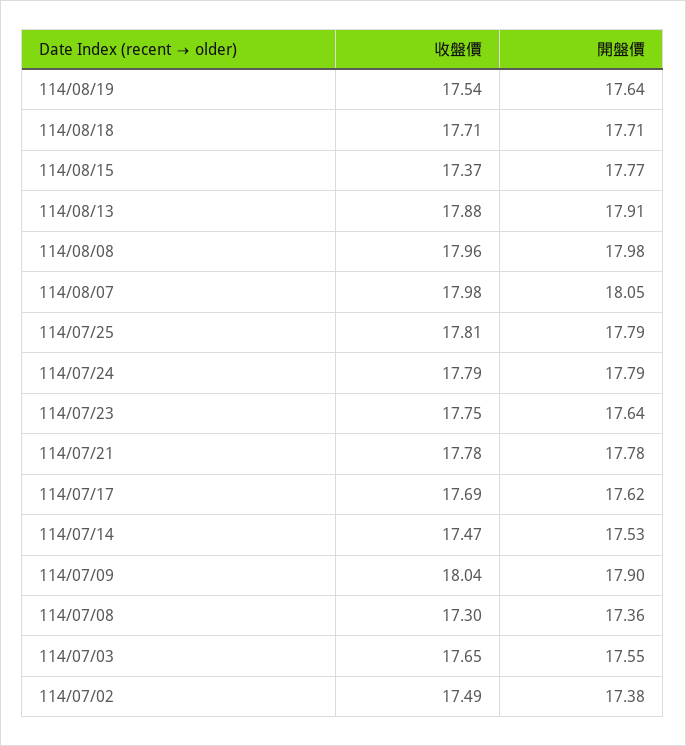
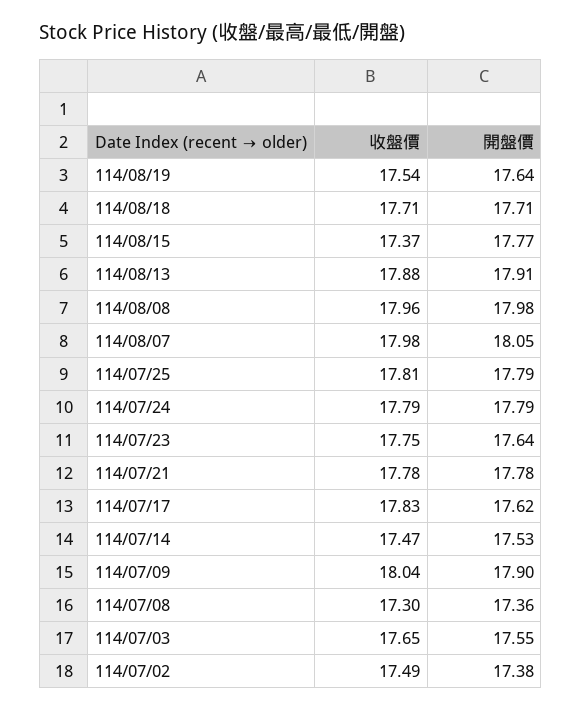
收盤價, 114/07/17: 17.69 -> 17.83

